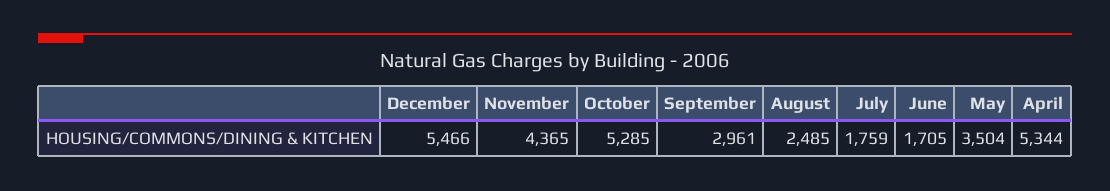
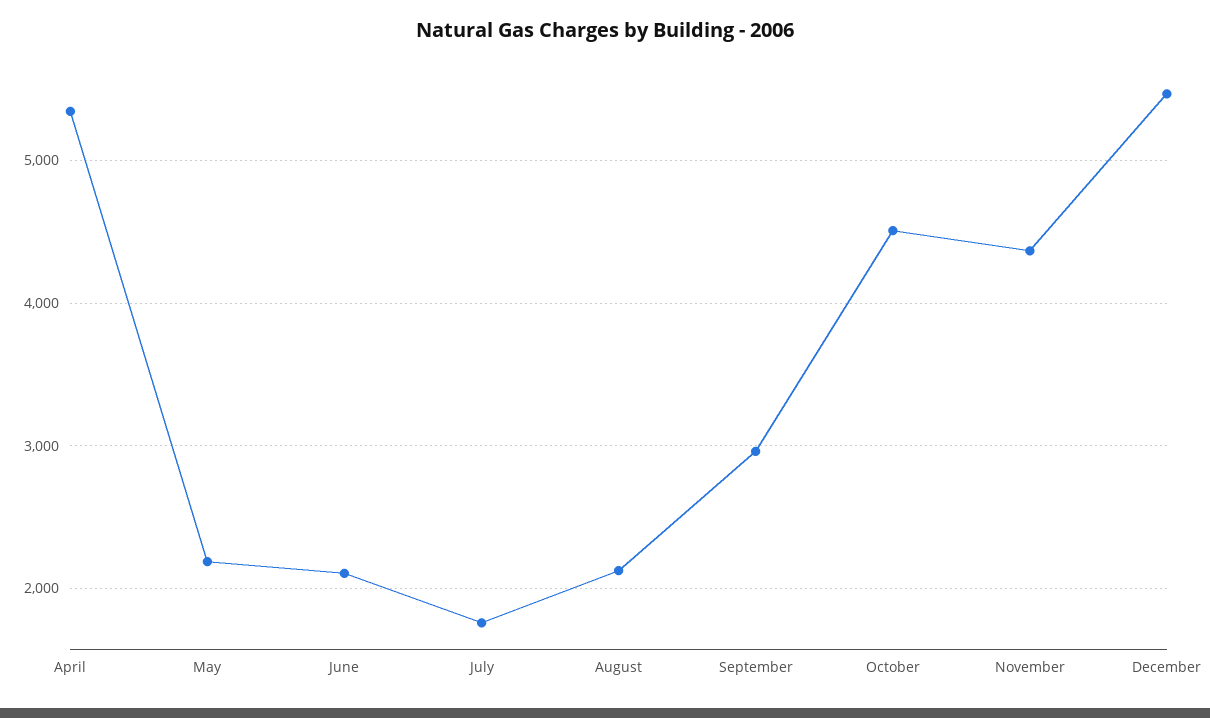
October: 5285 -> 4500
August: 2485 -> 2100
June: 1705 -> 2100
May: 3504 -> 2200

